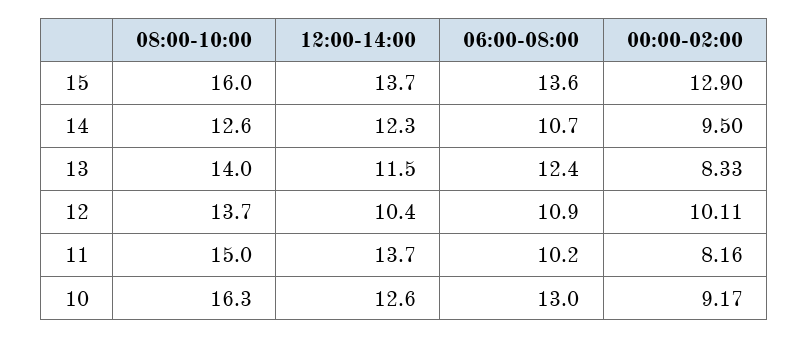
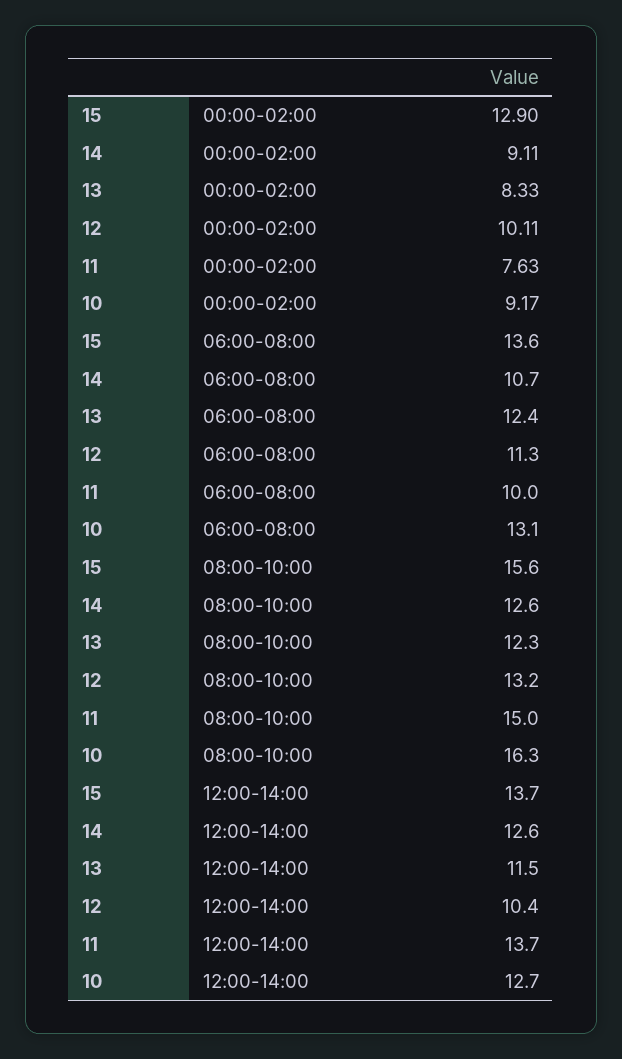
08:00-10:00, 15: 16 -> 15.6
12:00-14:00, 14: 12.3 -> 12.6
00:00-02:00, 14: 9.5 -> 9.11
08:00-10:00, 13: 14 -> 12.3
08:00-10:00, 12: 13.7 -> 13.2
06:00-08:00, 12: 10.9 -> 11.3
06:00-08:00, 11: 10.2 -> 10
00:00-02:00, 11: 8.16 -> 7.63
12:00-14:00, 10: 12.6 -> 12.7
06:00-08:00, 10: 13 -> 13.1

